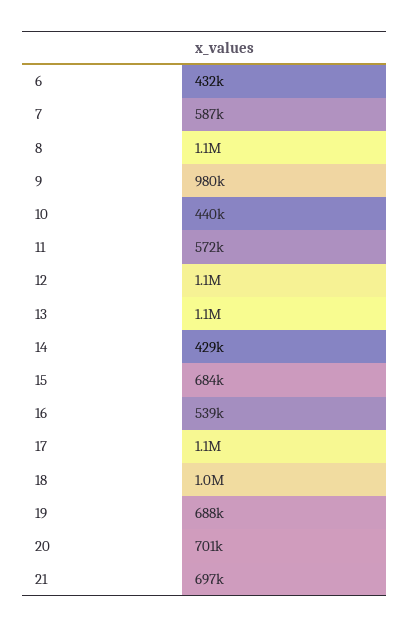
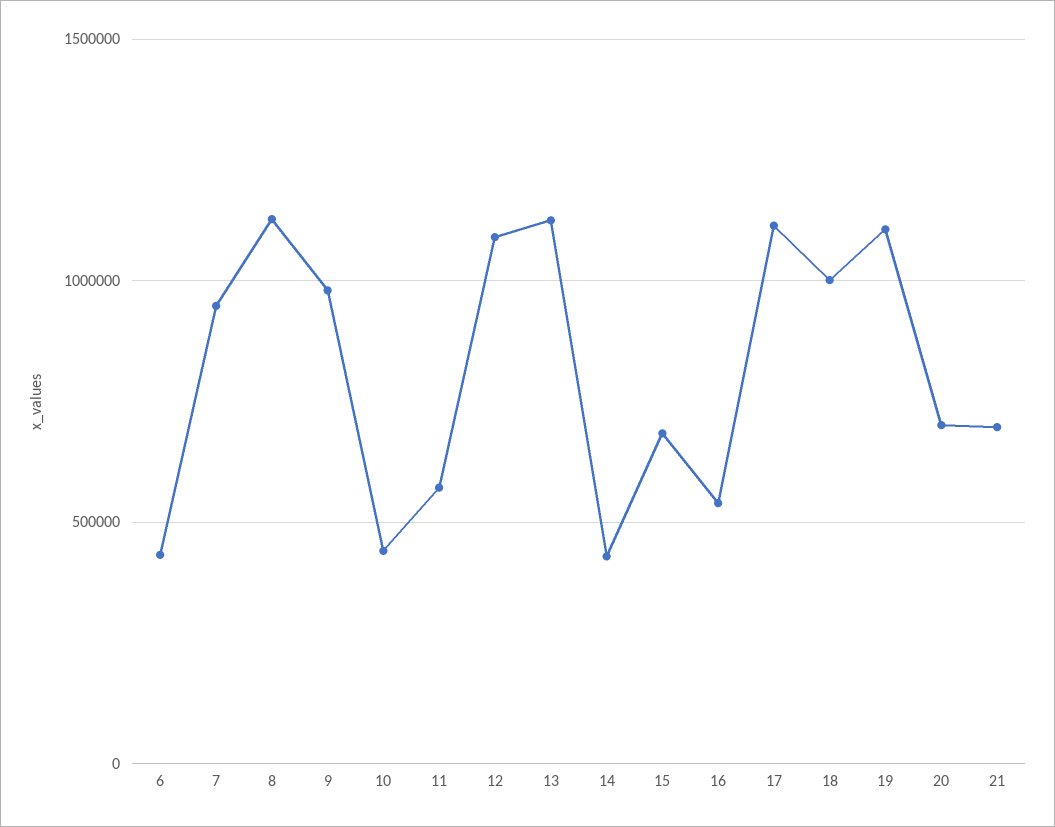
7: 587000 -> 950000
19: 688000 -> 1100000

